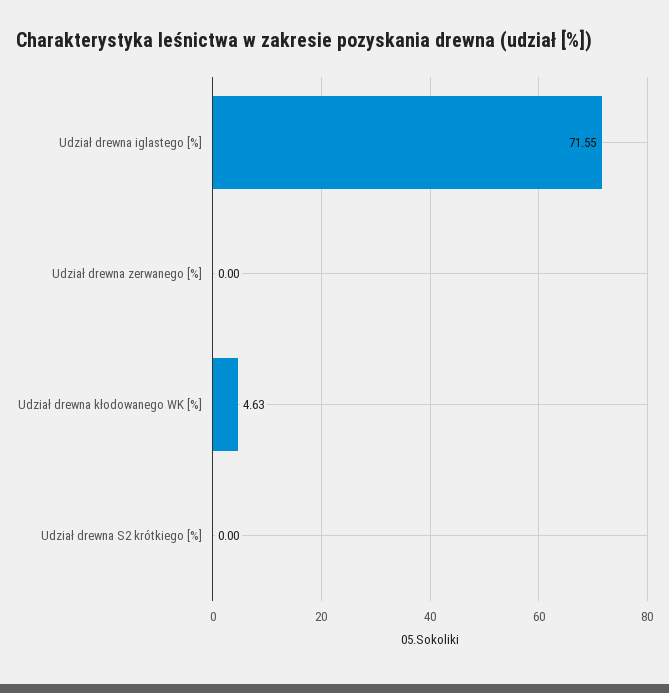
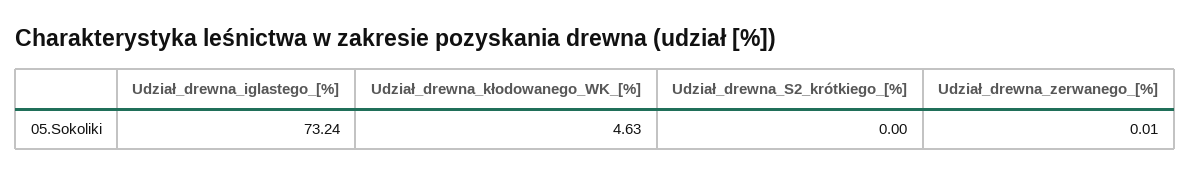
Udział drewna iglastego [%]: 71.55 -> 73.24
Udział drewna zerwanego [%]: 0 -> 0.01

